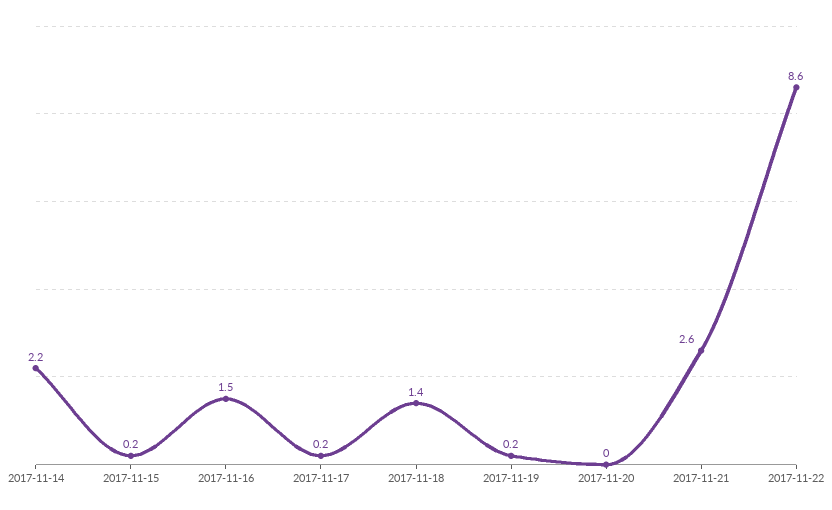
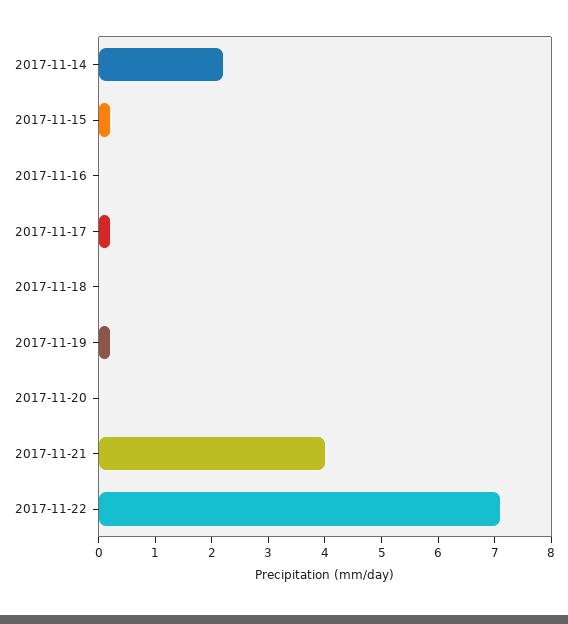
2017-11-16: 1.5 -> 0
2017-11-18: 1.4 -> 0
2017-11-21: 2.6 -> 4
2017-11-22: 8.6 -> 7

